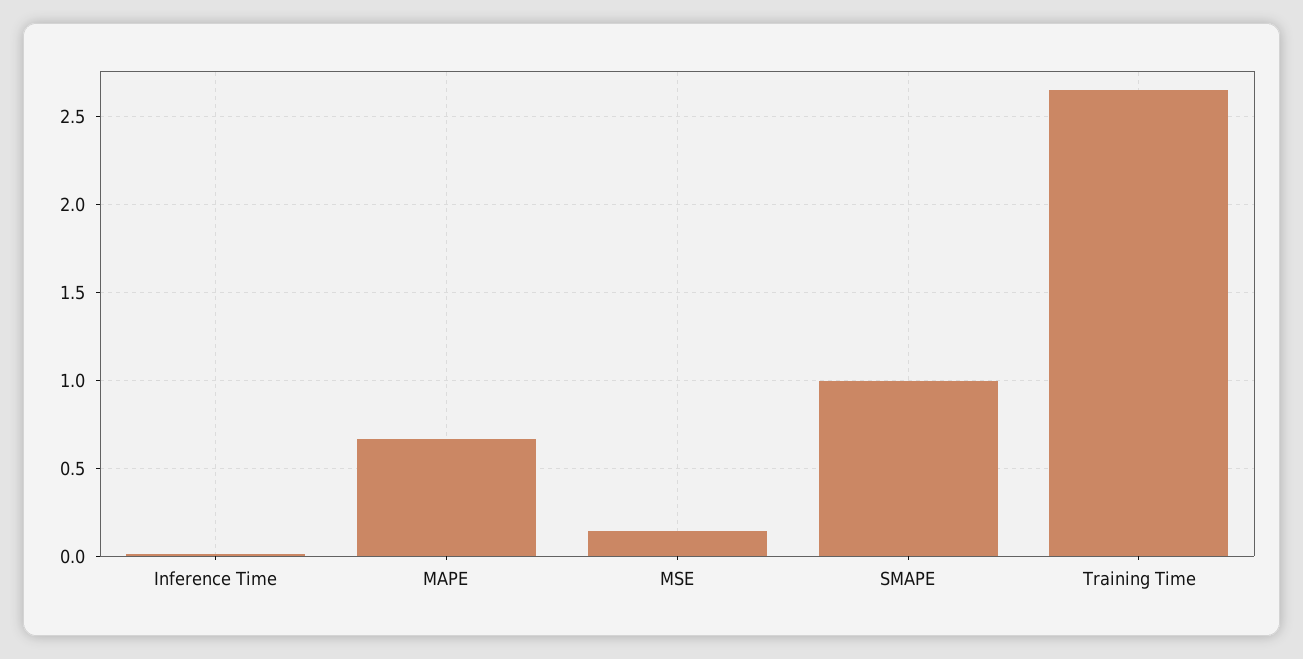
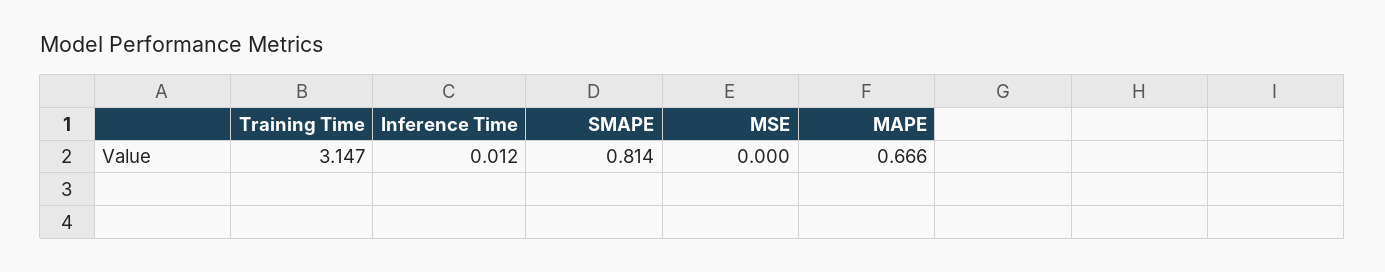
MSE: 0.15 -> 0
SMAPE: 1 -> 0.814
Training Time: 2.65 -> 3.147

